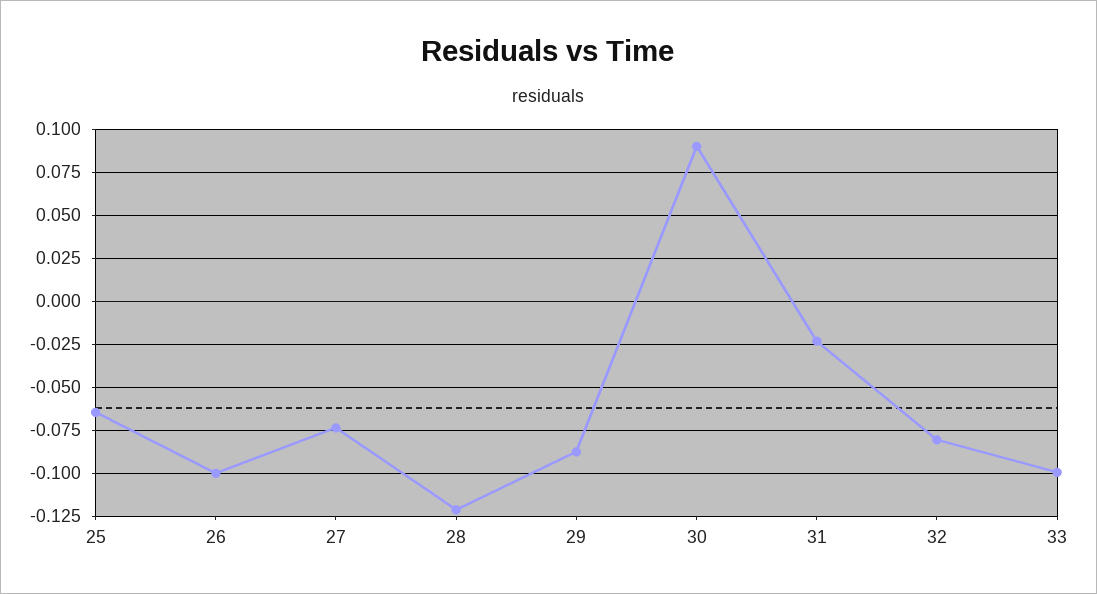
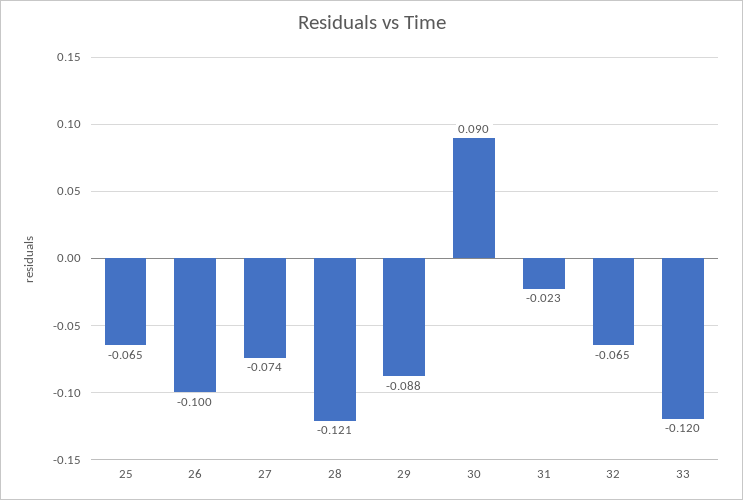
32: -0.08 -> -0.065
33: -0.1 -> -0.12

